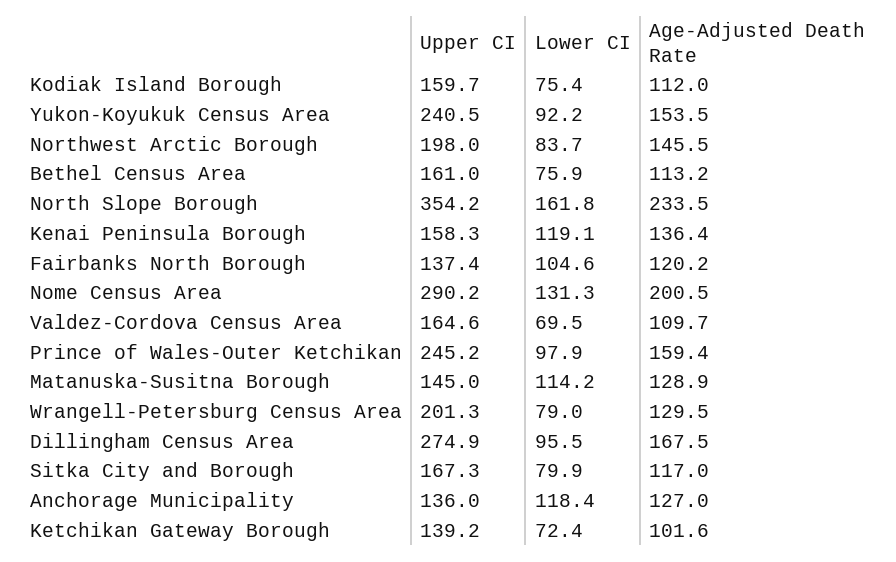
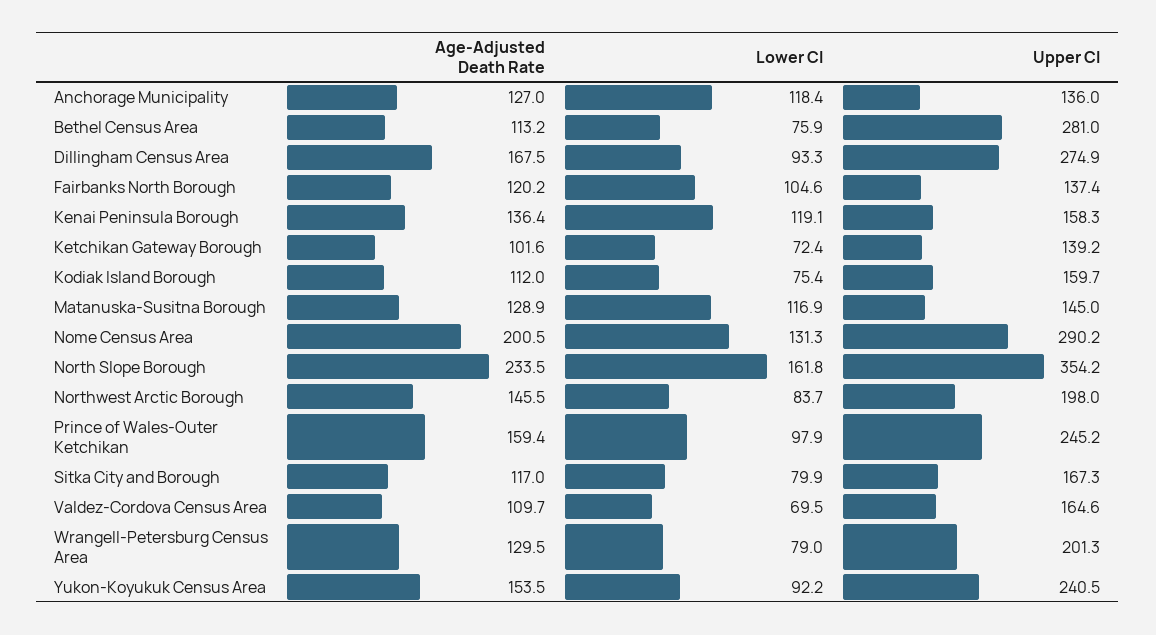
Upper CI, Bethel Census Area: 161 -> 281
Lower CI, Matanuska-Susitna Borough: 114.2 -> 116.9
Lower CI, Dillingham Census Area: 95.5 -> 93.3

